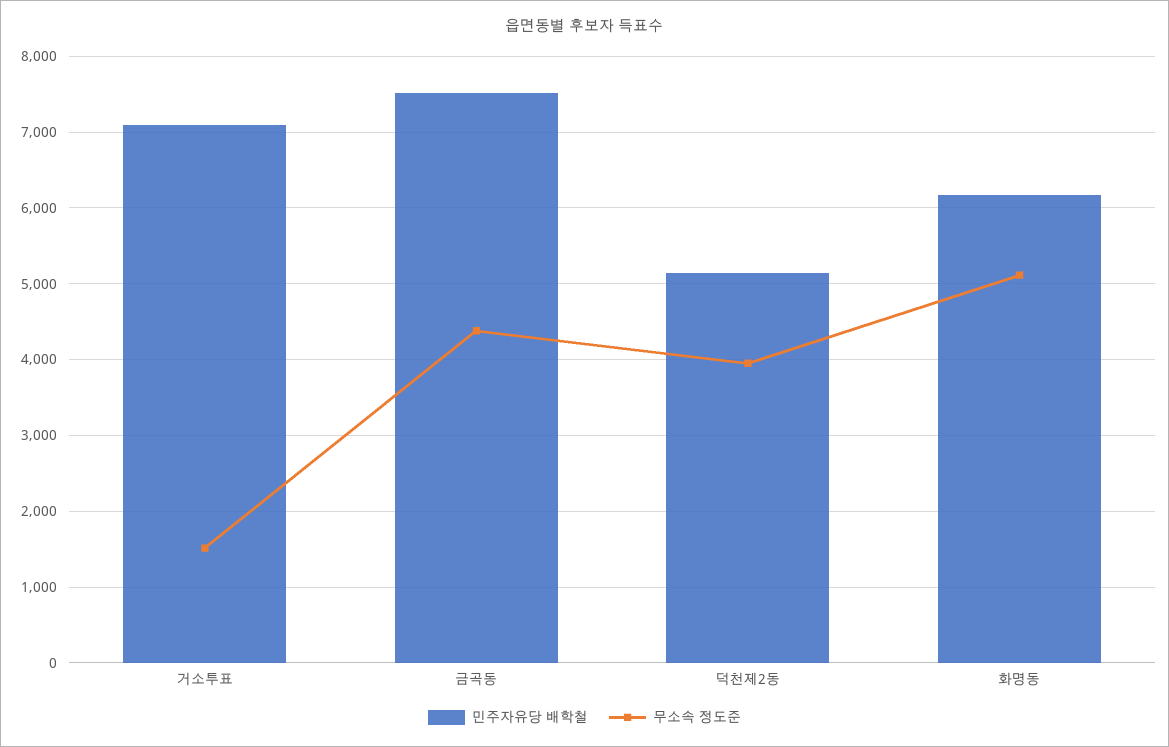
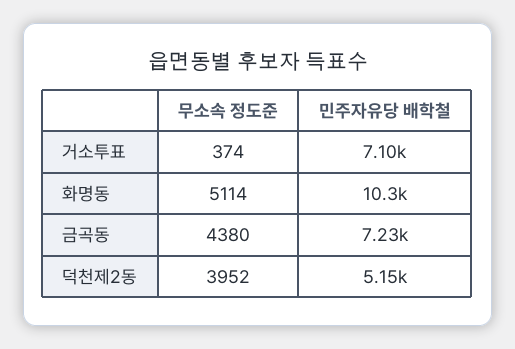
무소속 정도준, 거소투표: 1500 -> 374
민주자유당 배학철, 금곡동: 7500 -> 7230
민주자유당 배학철, 화명동: 6200 -> 10300

